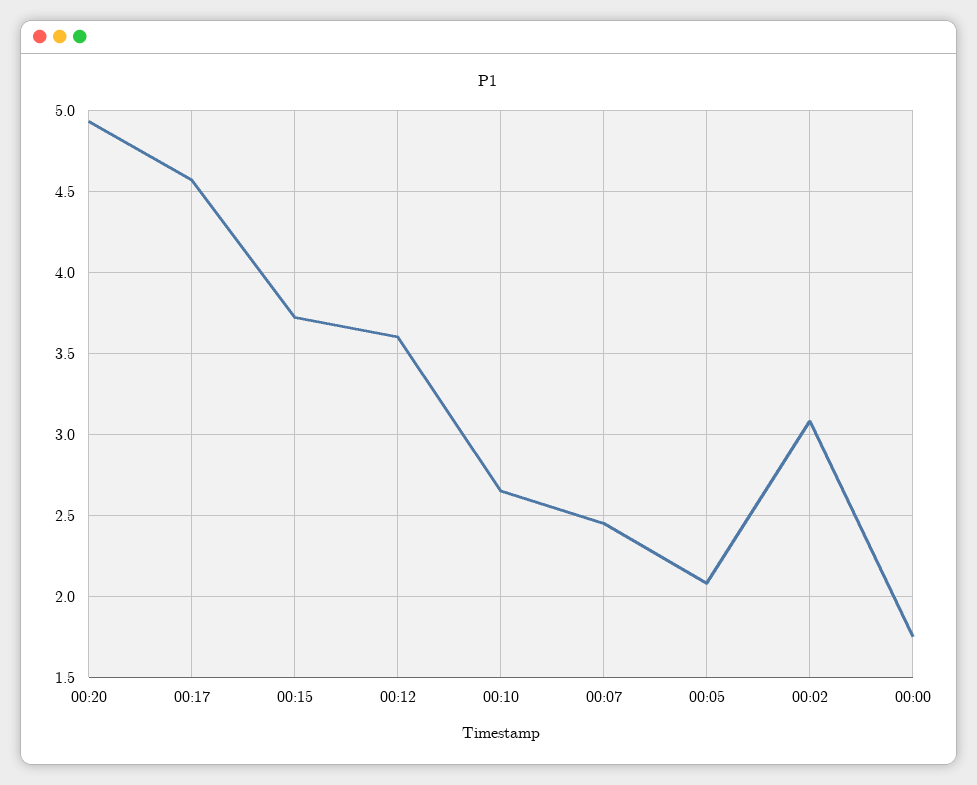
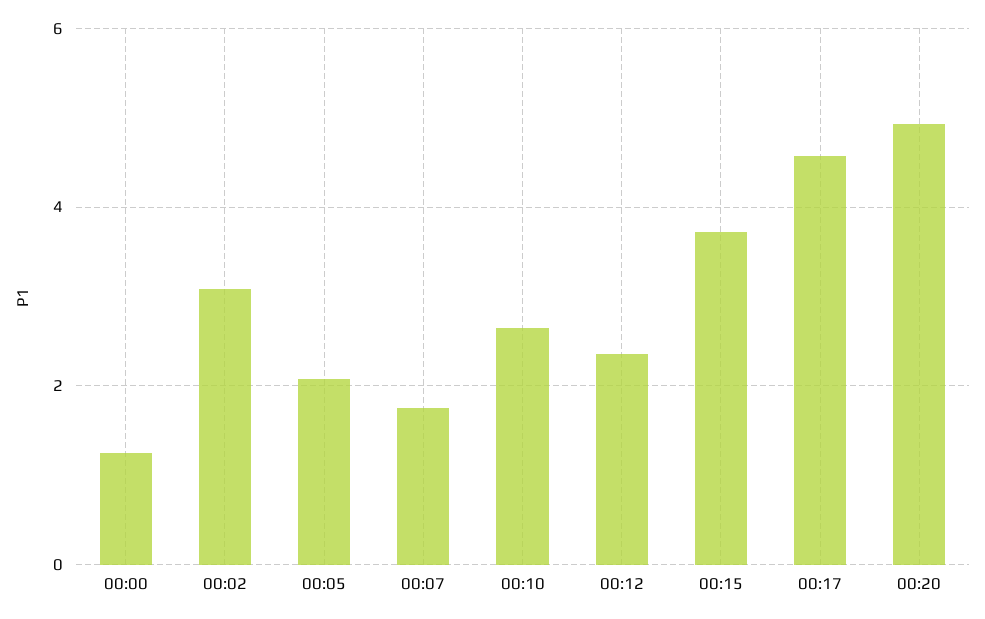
00:12: 3.6 -> 2.4
00:07: 2.45 -> 1.8
00:00: 1.75 -> 1.2

